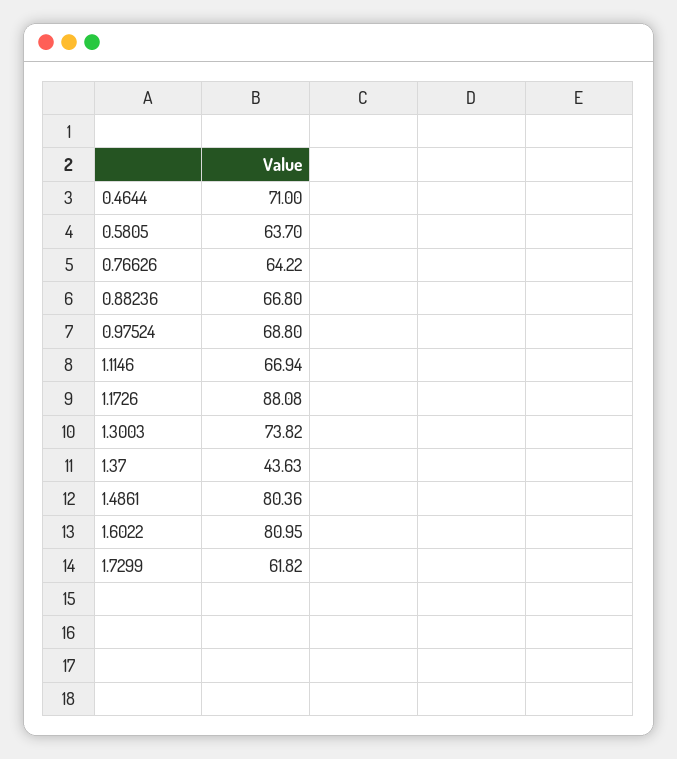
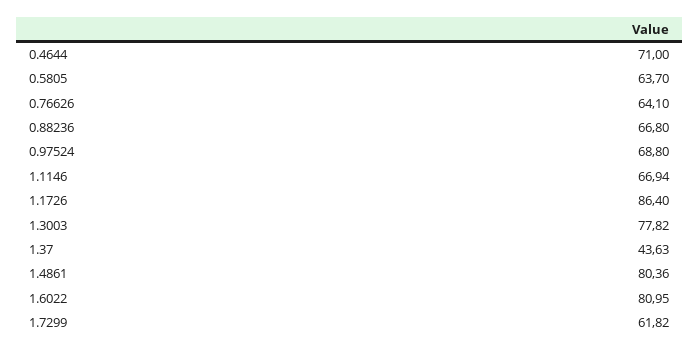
0.76626: 64.22 -> 64.1
1.1726: 88.08 -> 86.4
1.3003: 73.82 -> 77.82

